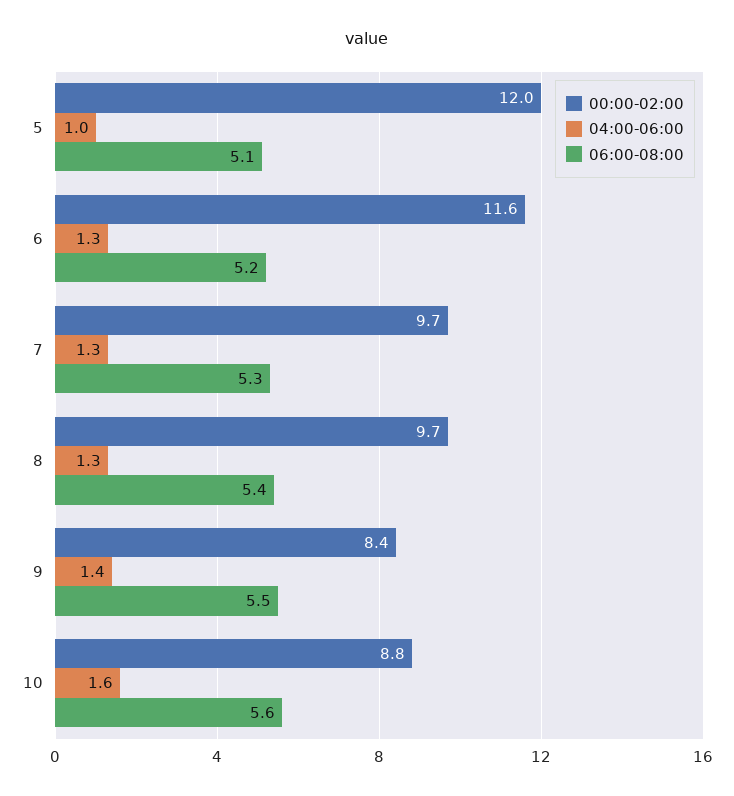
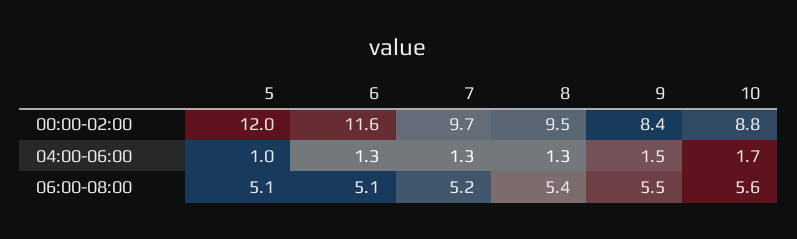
06:00-08:00, 6: 5.2 -> 5.1
06:00-08:00, 7: 5.3 -> 5.2
00:00-02:00, 8: 9.7 -> 9.5
04:00-06:00, 9: 1.4 -> 1.5
04:00-06:00, 10: 1.6 -> 1.7

